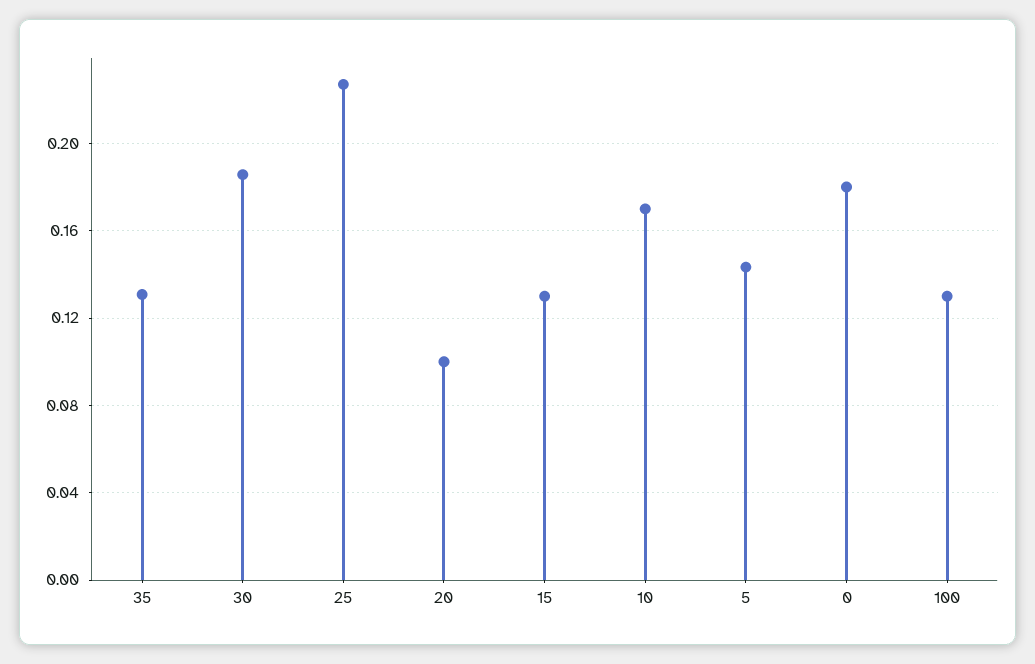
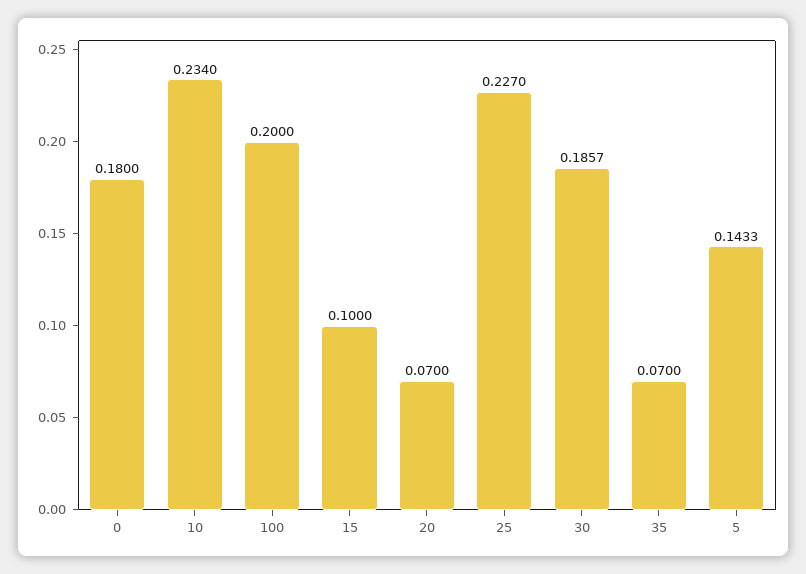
35: 0.13 -> 0.07
20: 0.1 -> 0.07
15: 0.13 -> 0.1
10: 0.17 -> 0.234
100: 0.13 -> 0.2

